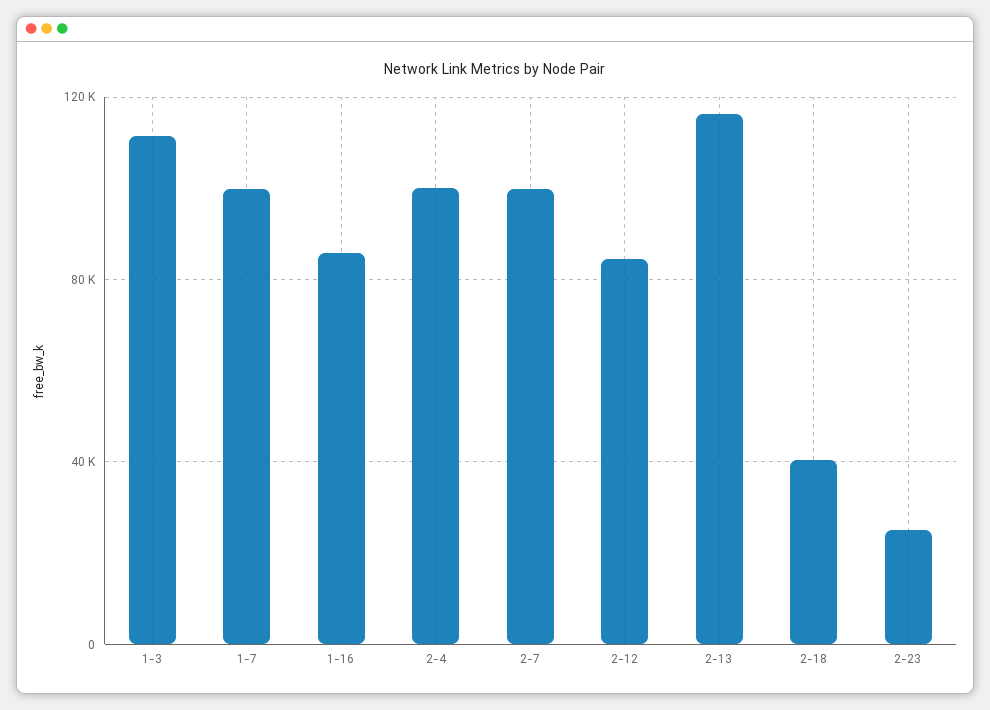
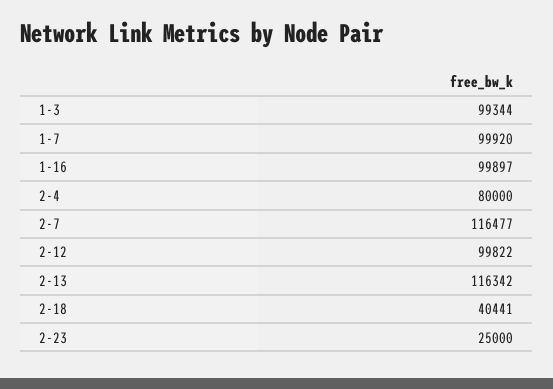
1-3: 110000 -> 99344
1-16: 85000 -> 99897
2-4: 100000 -> 80000
2-7: 100000 -> 116477
2-12: 85000 -> 99822

